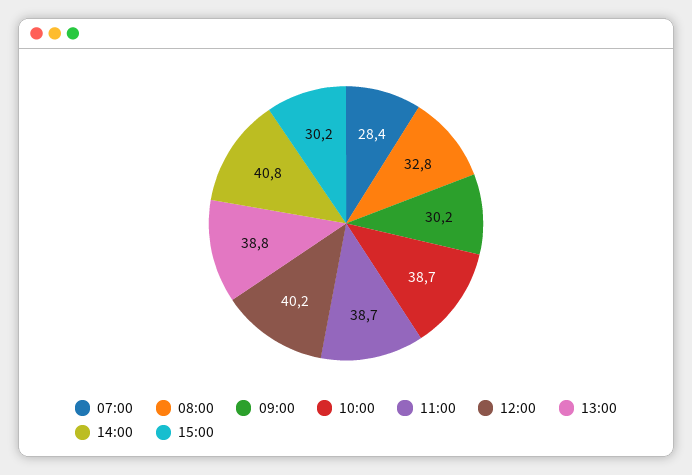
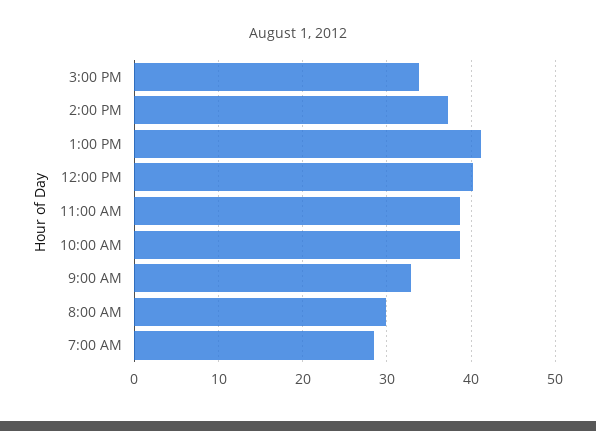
08:00: 32.8 -> 30
09:00: 30.2 -> 33
13:00: 38.8 -> 41
14:00: 40.8 -> 37
15:00: 30.2 -> 34

